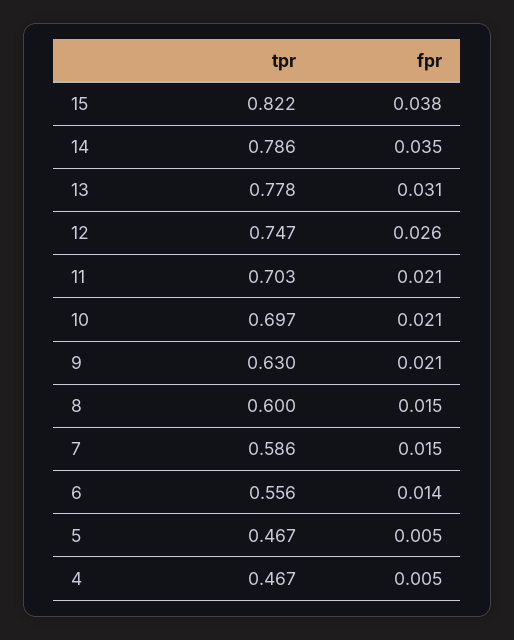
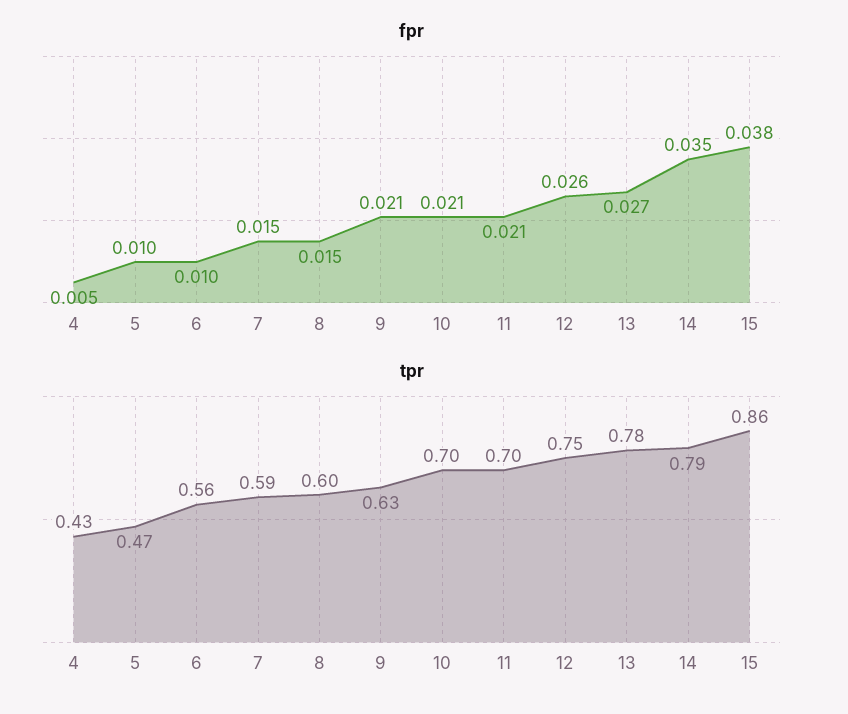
tpr, 15: 0.822 -> 0.86
fpr, 13: 0.031 -> 0.027
fpr, 6: 0.014 -> 0.01
fpr, 5: 0.005 -> 0.01
tpr, 4: 0.467 -> 0.43

